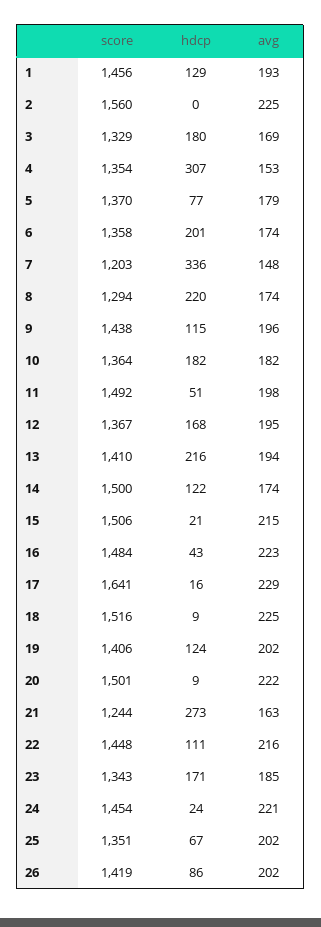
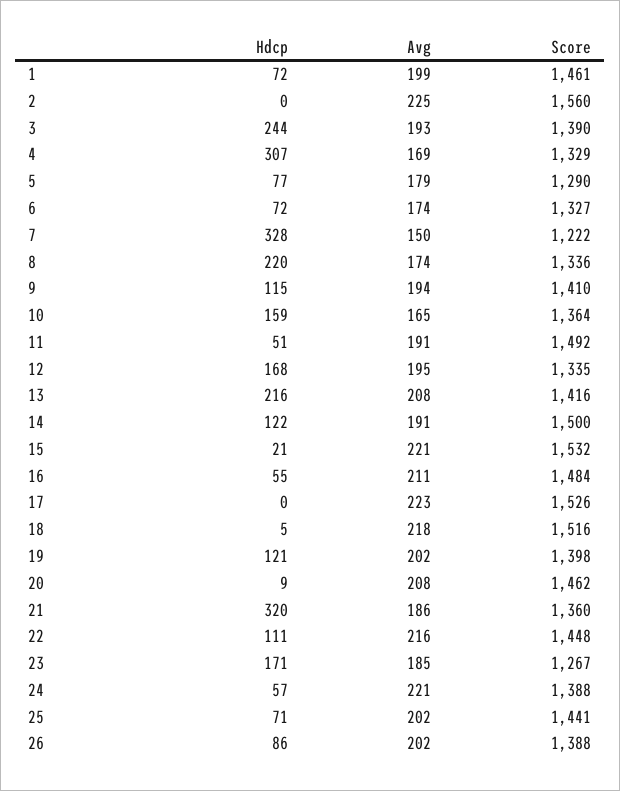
score, 1: 1456 -> 1461
hdcp, 1: 129 -> 72
avg, 1: 193 -> 199
score, 3: 1329 -> 1390
hdcp, 3: 180 -> 244
avg, 3: 169 -> 193
score, 4: 1354 -> 1329
avg, 4: 153 -> 169
score, 5: 1370 -> 1290
score, 6: 1358 -> 1327
hdcp, 6: 201 -> 72
score, 7: 1203 -> 1222
hdcp, 7: 336 -> 328
avg, 7: 148 -> 150
score, 8: 1294 -> 1336
score, 9: 1438 -> 1410
avg, 9: 196 -> 194
hdcp, 10: 182 -> 159
avg, 10: 182 -> 165
avg, 11: 198 -> 191
score, 12: 1367 -> 1335
score, 13: 1410 -> 1416
avg, 13: 194 -> 208
avg, 14: 174 -> 191
score, 15: 1506 -> 1532
avg, 15: 215 -> 221
hdcp, 16: 43 -> 55
avg, 16: 223 -> 211
score, 17: 1641 -> 1526
hdcp, 17: 16 -> 0
avg, 17: 229 -> 223
hdcp, 18: 9 -> 5
avg, 18: 225 -> 218
score, 19: 1406 -> 1398
hdcp, 19: 124 -> 121
score, 20: 1501 -> 1462
avg, 20: 222 -> 208
score, 21: 1244 -> 1360
hdcp, 21: 273 -> 320
avg, 21: 163 -> 186
score, 23: 1343 -> 1267
score, 24: 1454 -> 1388
hdcp, 24: 24 -> 57
score, 25: 1351 -> 1441
hdcp, 25: 67 -> 71
score, 26: 1419 -> 1388

